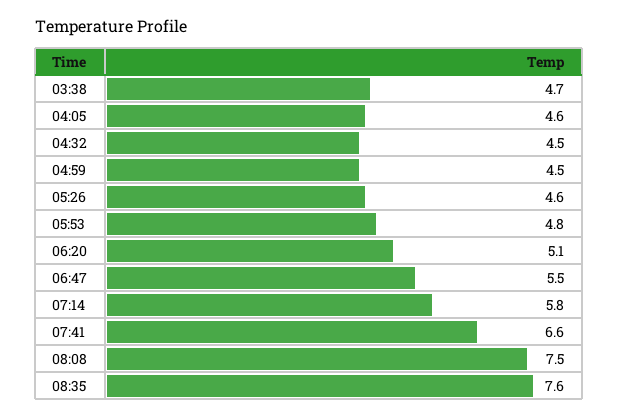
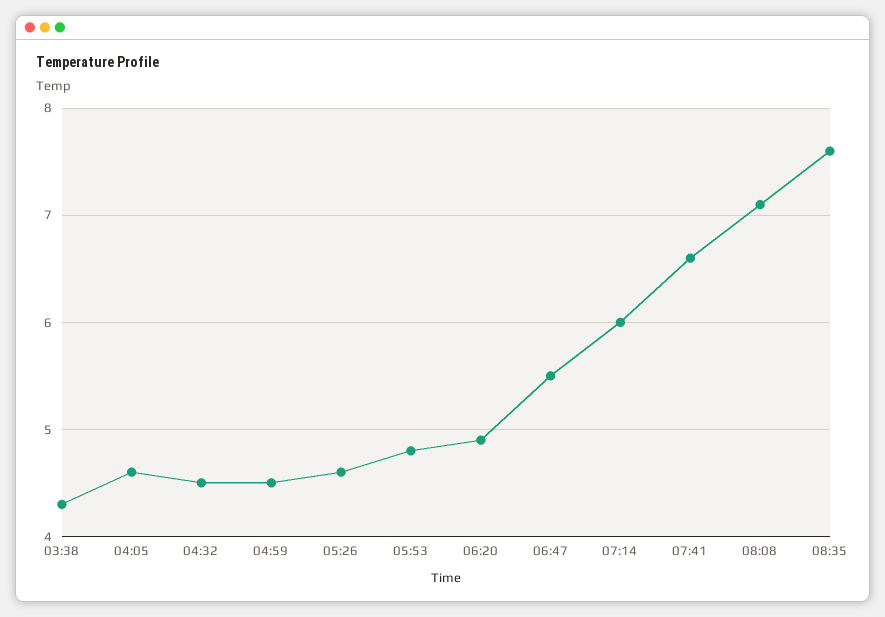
03:38: 4.7 -> 4.3
06:20: 5.1 -> 4.9
07:14: 5.8 -> 6
08:08: 7.5 -> 7.1

